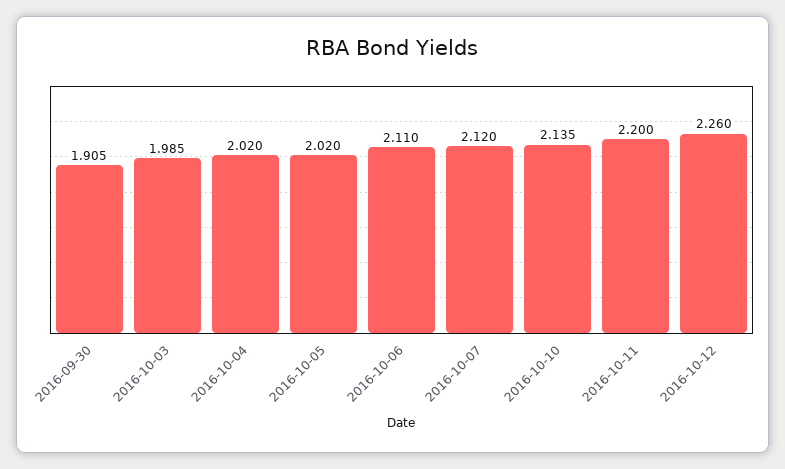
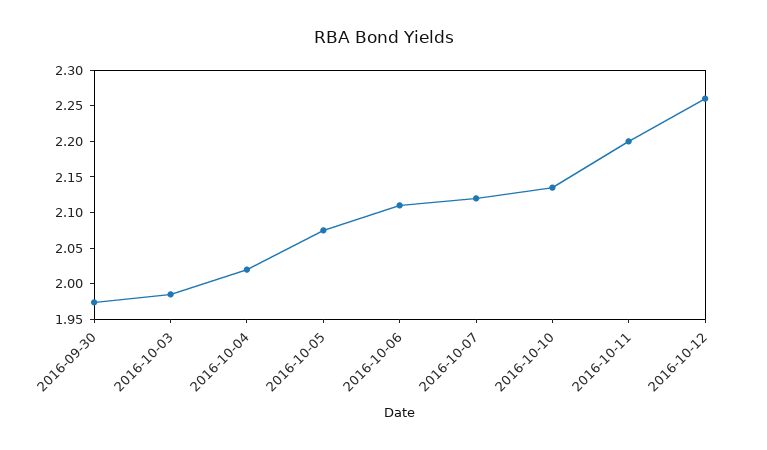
2016-09-30: 1.905 -> 1.975
2016-10-05: 2.02 -> 2.075

